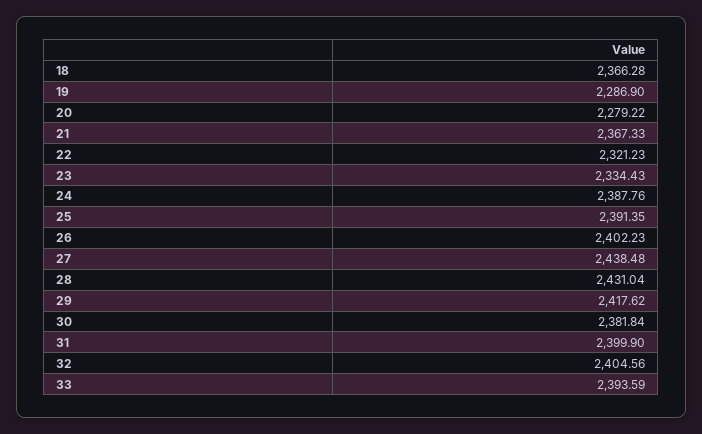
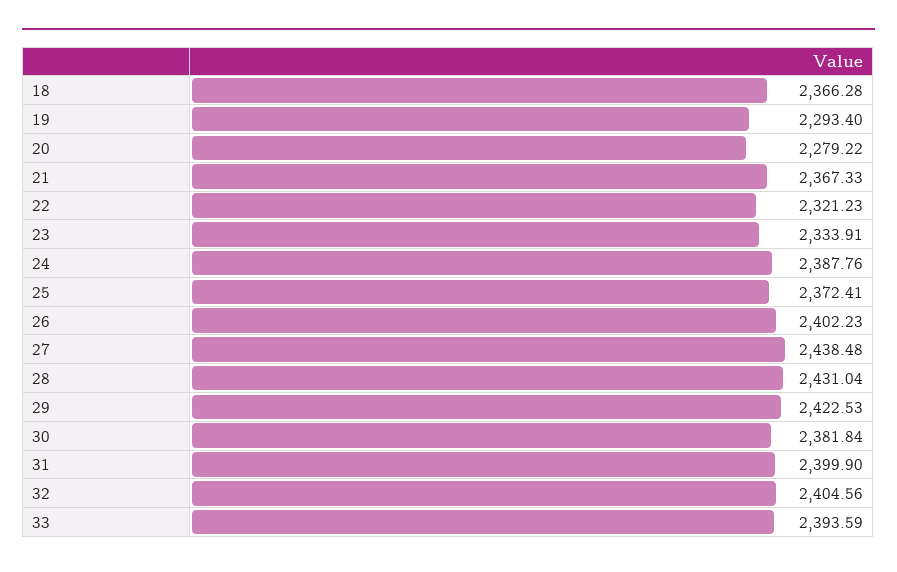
19: 2286.9 -> 2293.4
23: 2334.43 -> 2333.91
25: 2391.35 -> 2372.41
29: 2417.62 -> 2422.53

